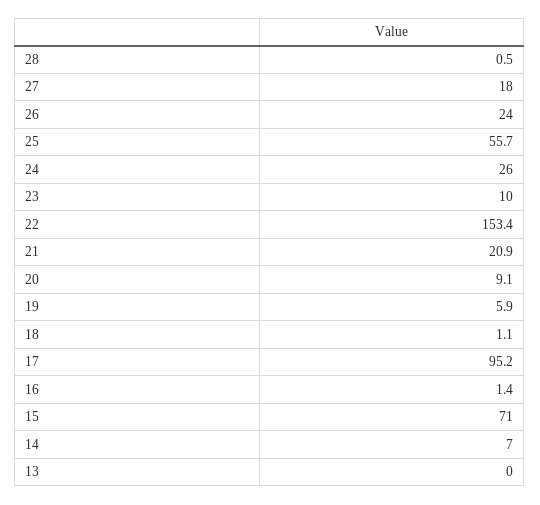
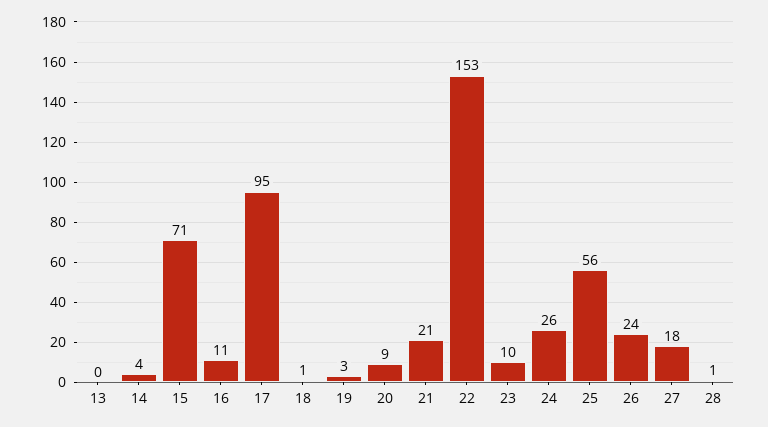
19: 5.9 -> 3
16: 1.4 -> 11
14: 7 -> 4

